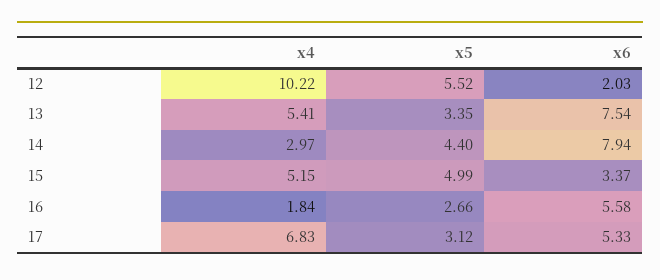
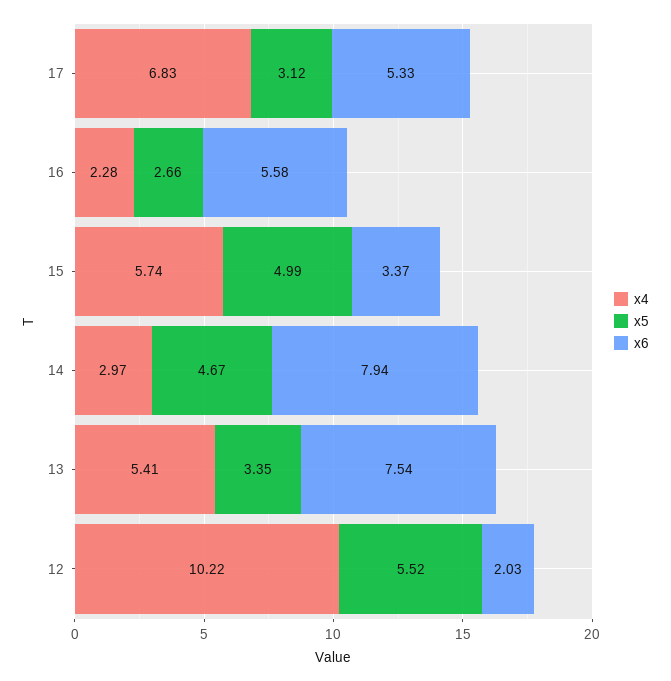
x5, 14: 4.4 -> 4.67
x4, 15: 5.15 -> 5.74
x4, 16: 1.84 -> 2.28

